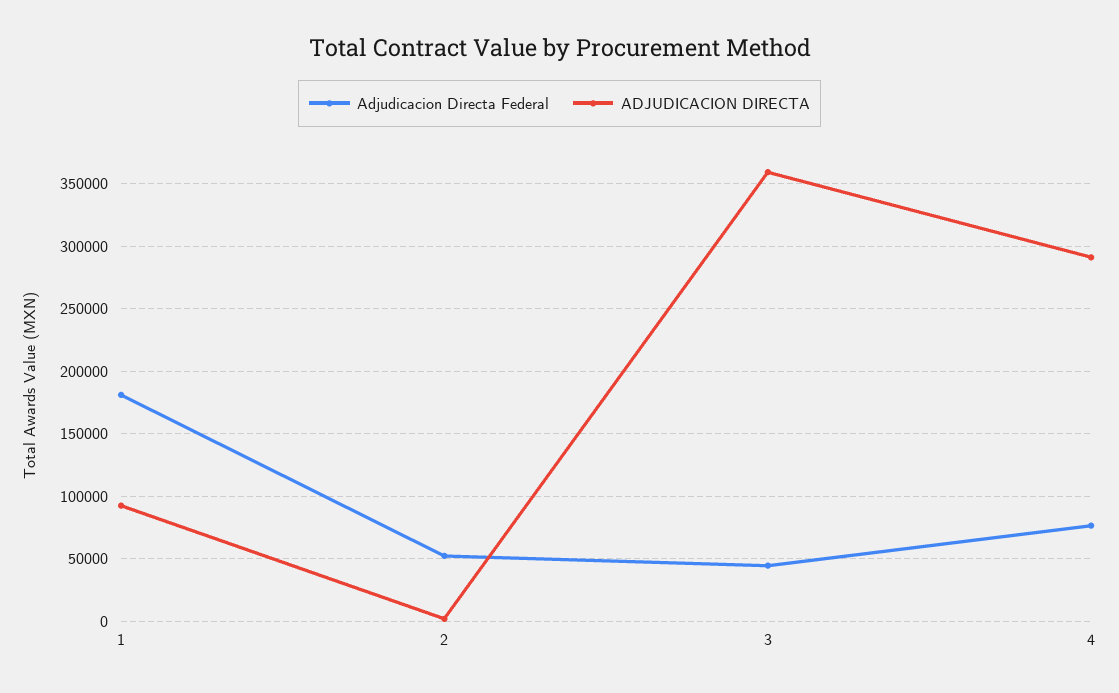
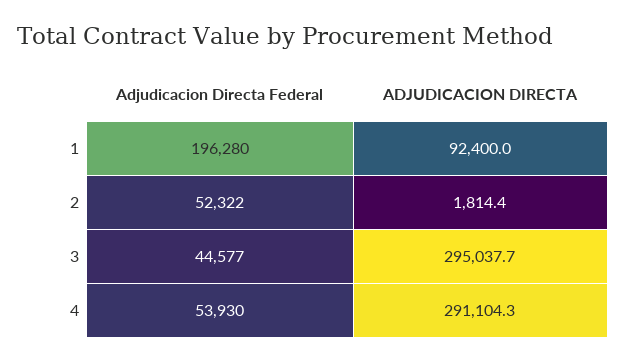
Adjudicacion Directa Federal, 1: 180000 -> 196280
ADJUDICACION DIRECTA, 3: 360000 -> 295037.7
Adjudicacion Directa Federal, 4: 75000 -> 53930

